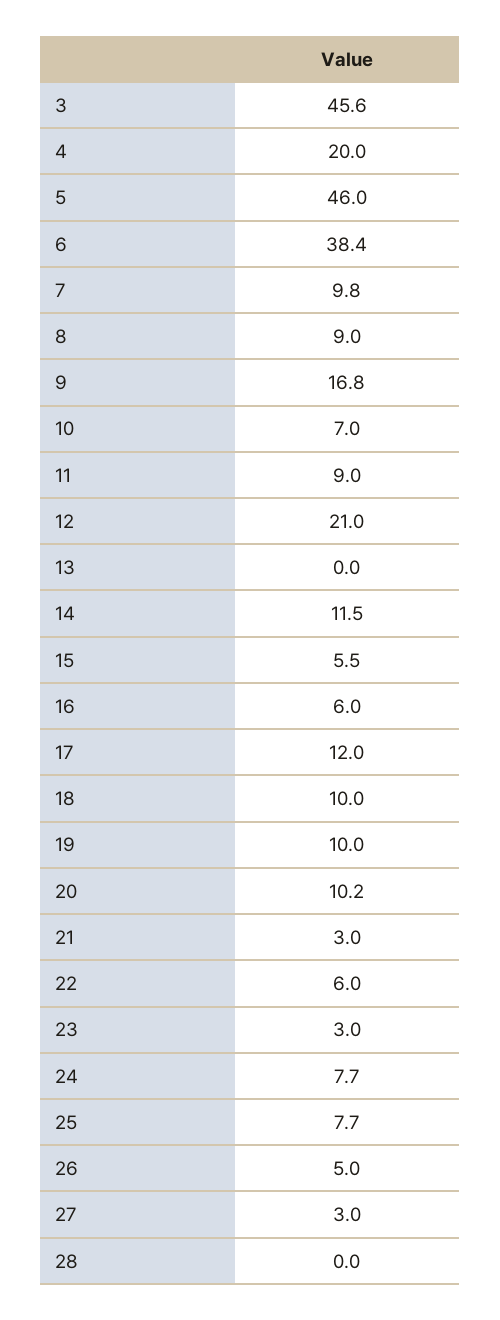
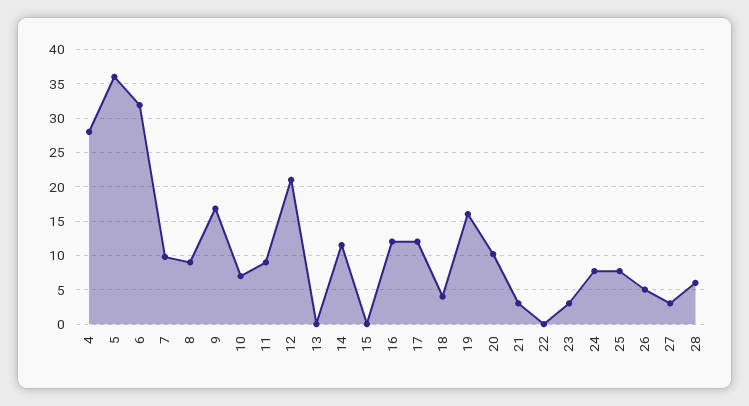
3: 45.6 -> none
4: 20 -> 28
5: 46 -> 36
6: 38.4 -> 32
15: 5.5 -> 0
16: 6 -> 12
18: 10 -> 4
19: 10 -> 16
22: 6 -> 0
28: 0 -> 6

